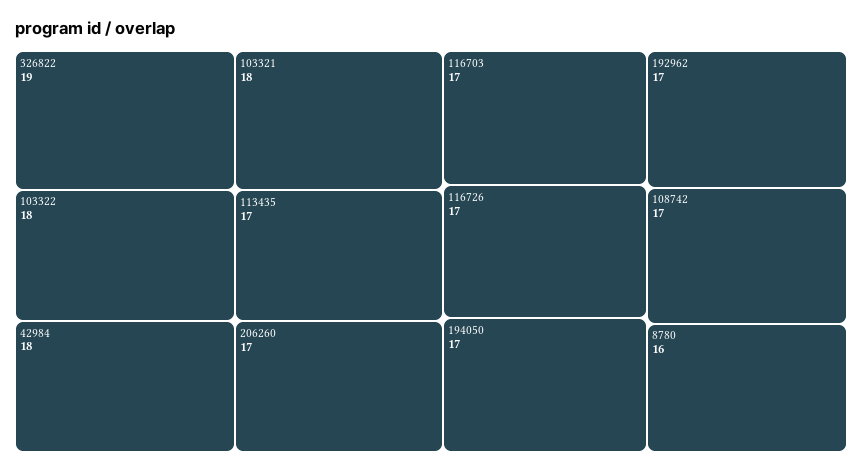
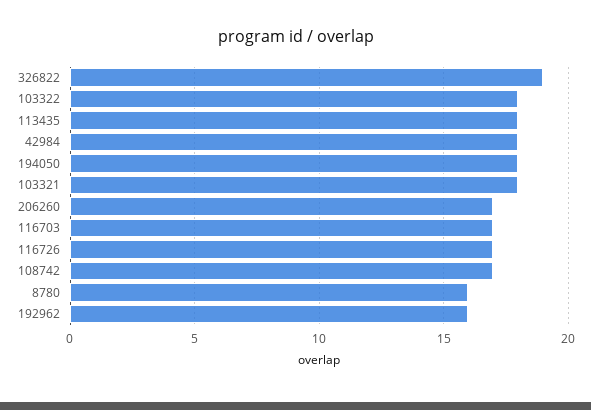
113435: 17 -> 18
194050: 17 -> 18
192962: 17 -> 16

